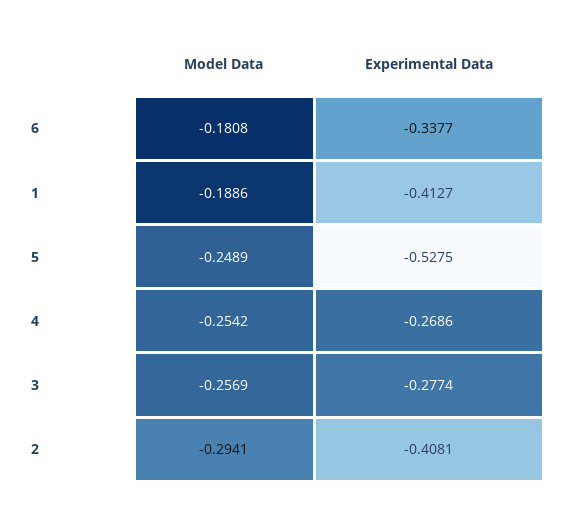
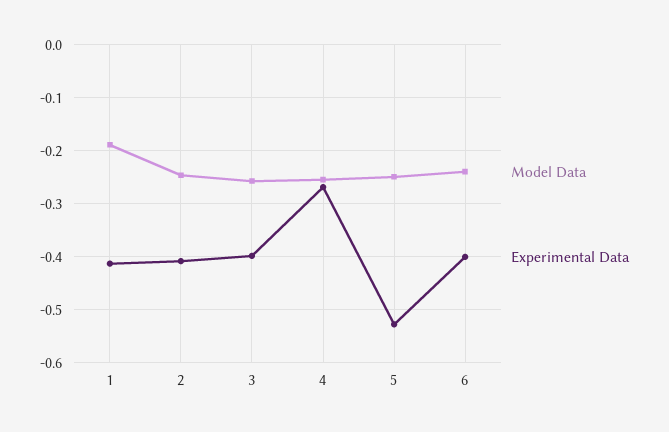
Model Data, 6: -0.1808 -> -0.24
Experimental Data, 6: -0.3377 -> -0.4
Experimental Data, 3: -0.2774 -> -0.4
Model Data, 2: -0.2941 -> -0.24

